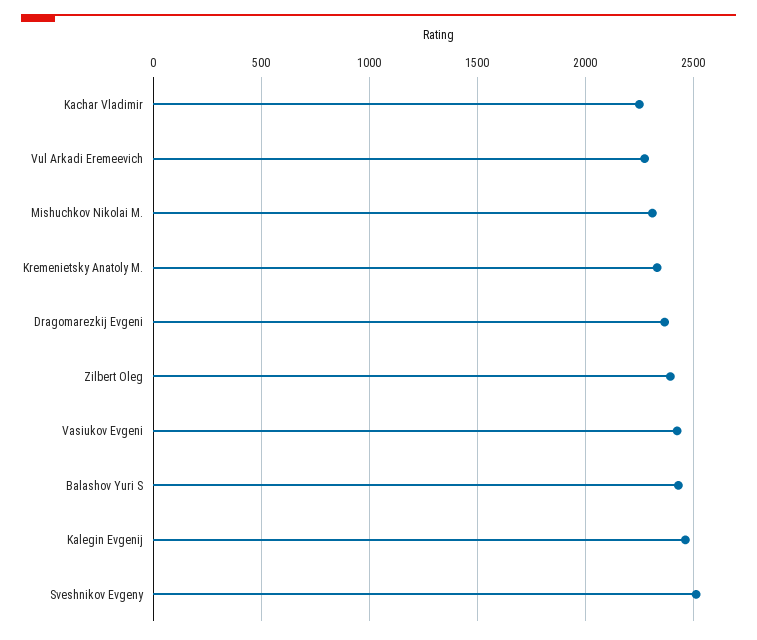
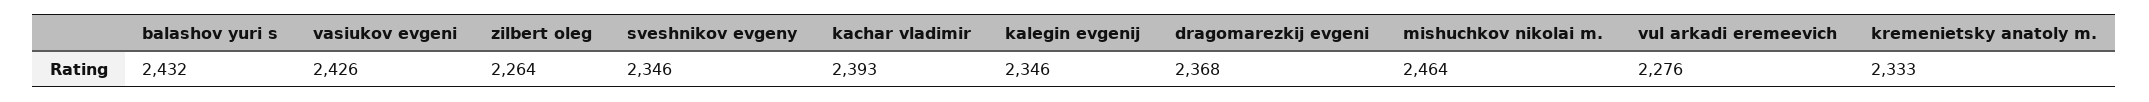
Kachar Vladimir: 2250 -> 2393
Mishuchkov Nikolai M.: 2300 -> 2464
Zilbert Oleg: 2400 -> 2264
Kalegin Evgenij: 2450 -> 2346
Sveshnikov Evgeny: 2500 -> 2346

